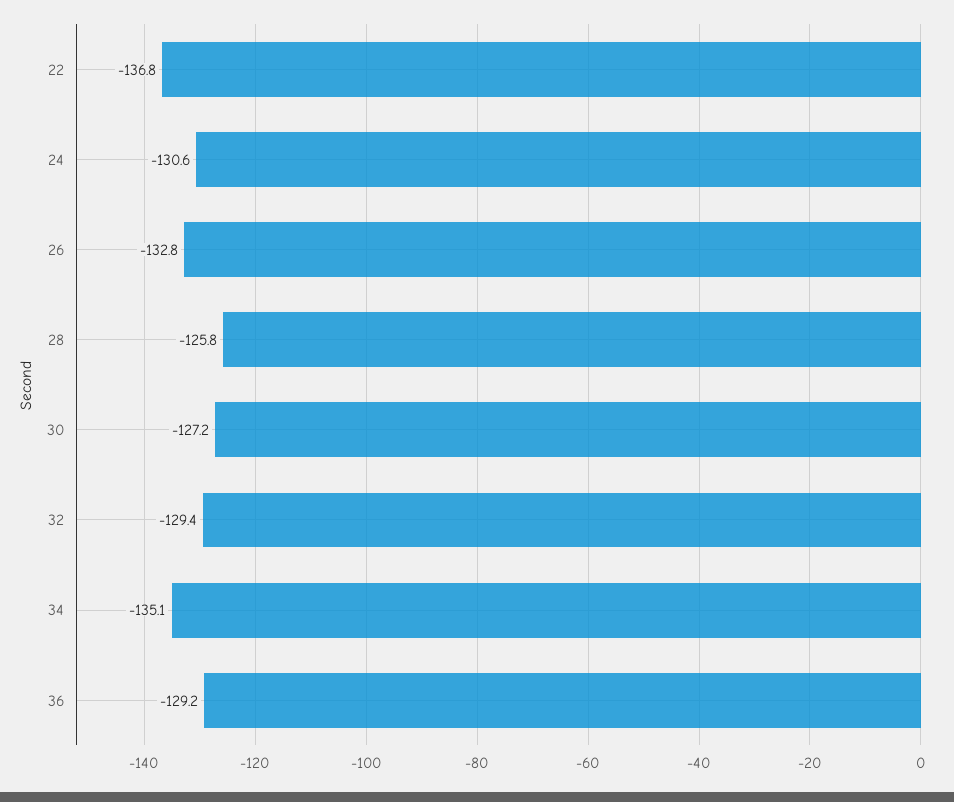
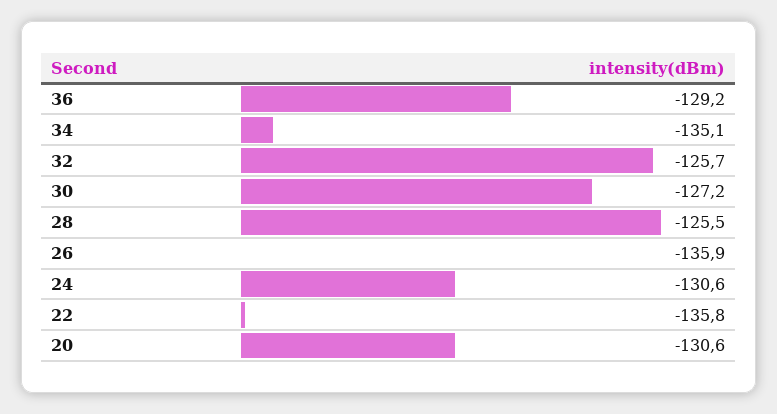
22: -136.8 -> -135.8
26: -132.8 -> -135.9
28: -125.8 -> -125.5
32: -129.4 -> -125.7
20: none -> -130.6

